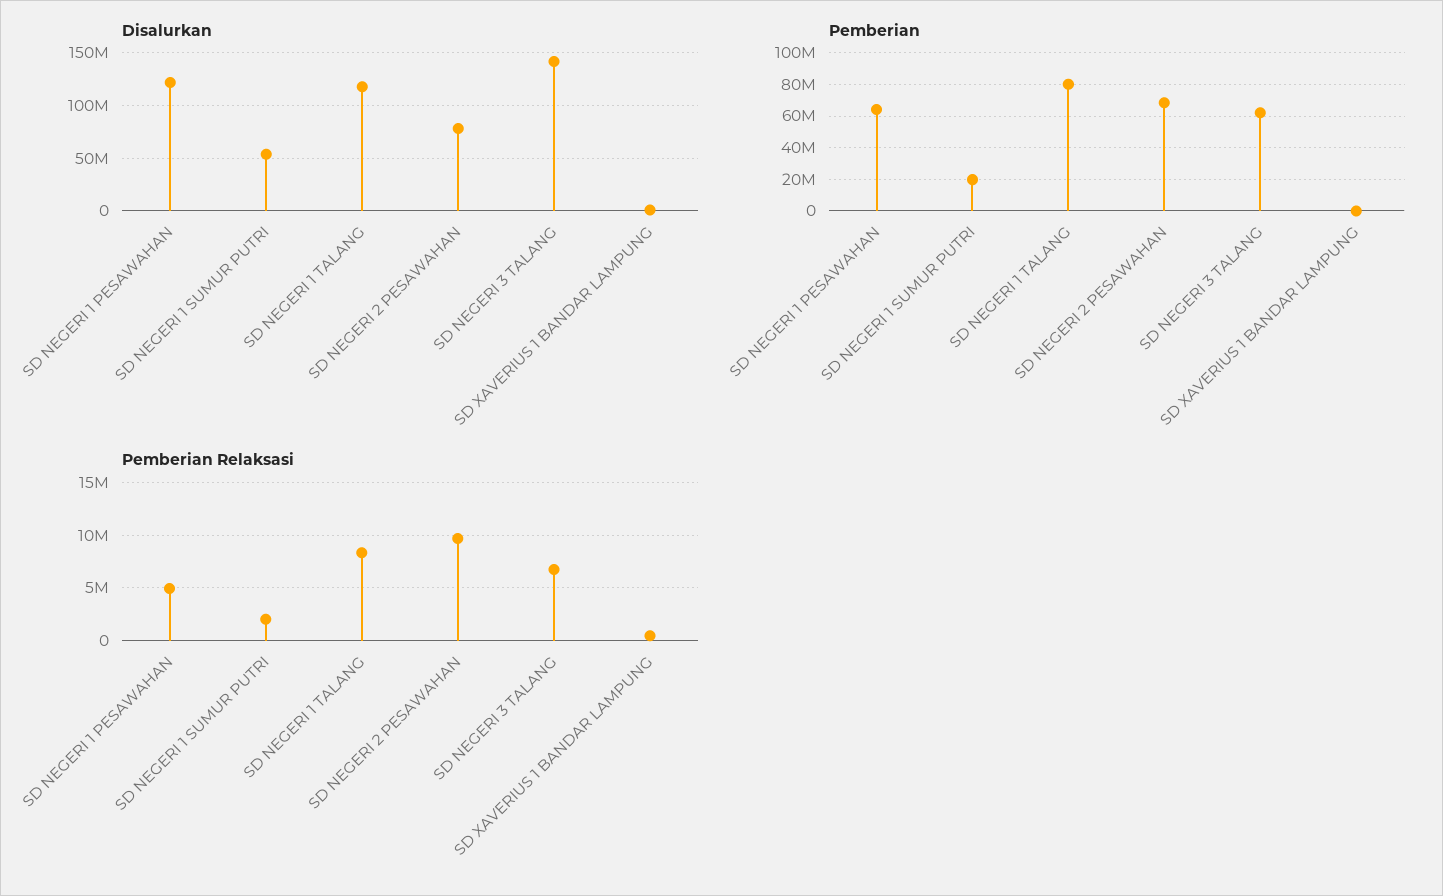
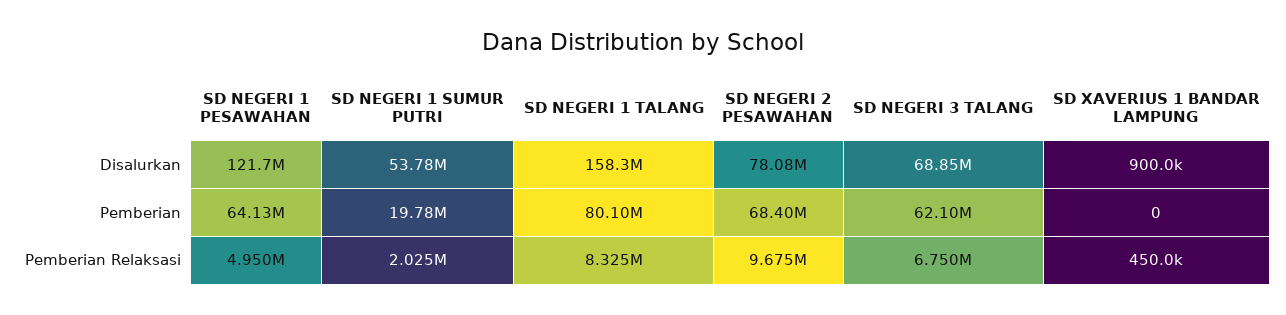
Disalurkan, SD NEGERI 1 TALANG: 120000000 -> 158300000
Disalurkan, SD NEGERI 3 TALANG: 140000000 -> 68850000

